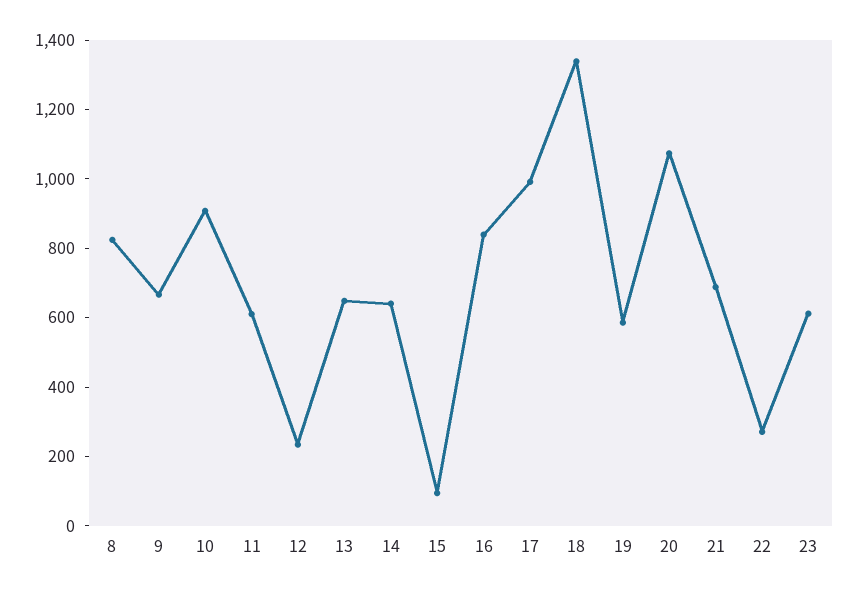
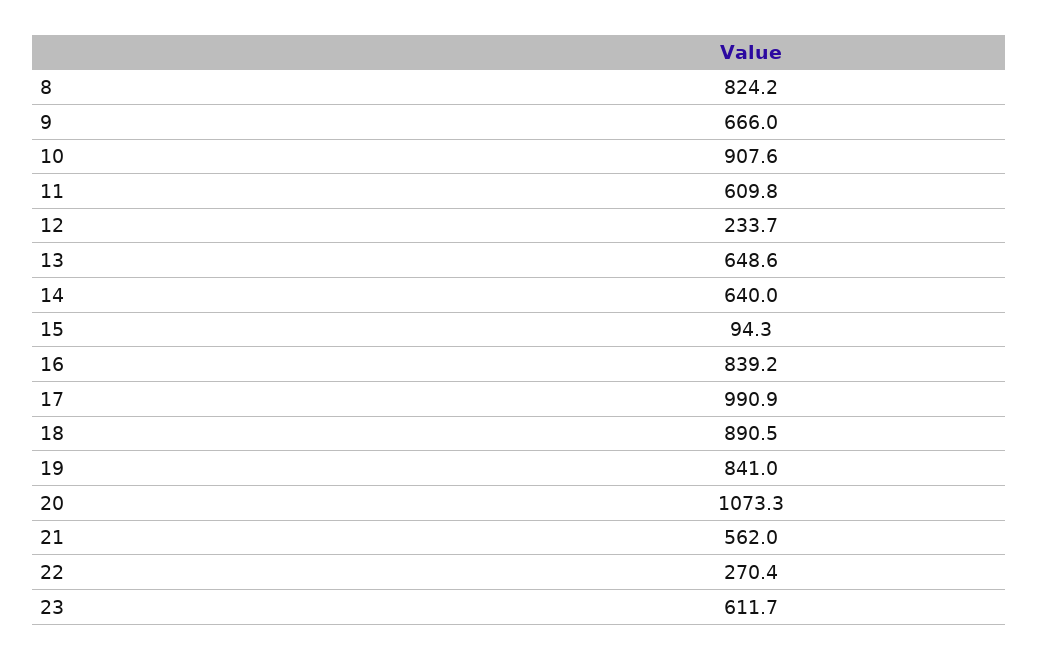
18: 1350 -> 890.5
19: 600 -> 841
21: 700 -> 562

